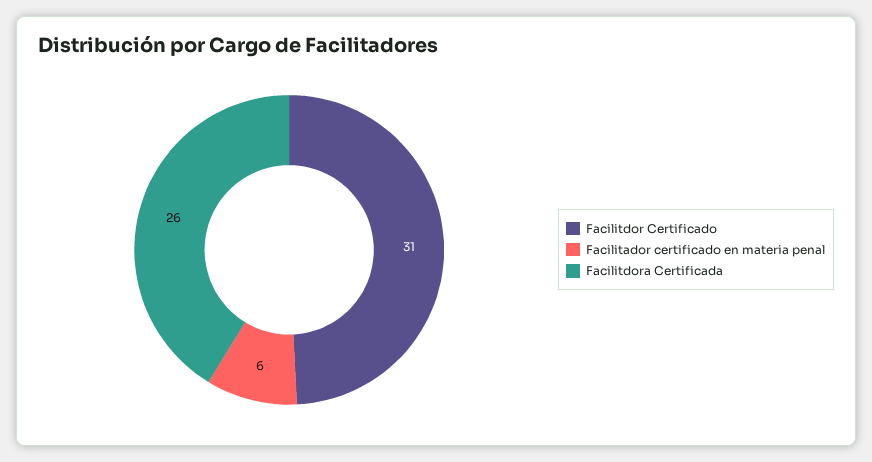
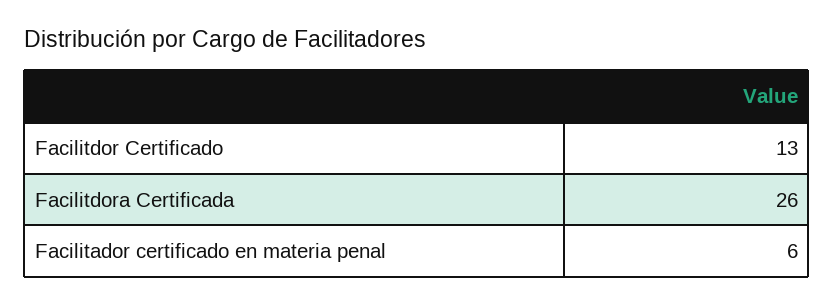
Facilitdor Certificado: 31 -> 13

